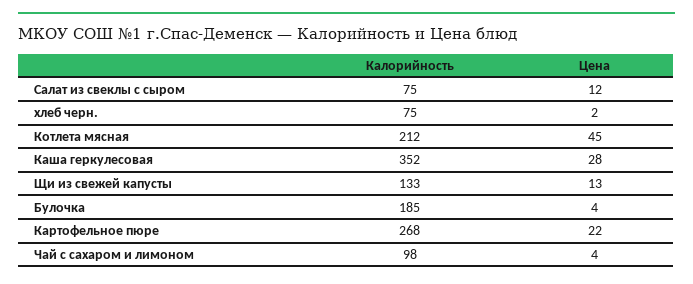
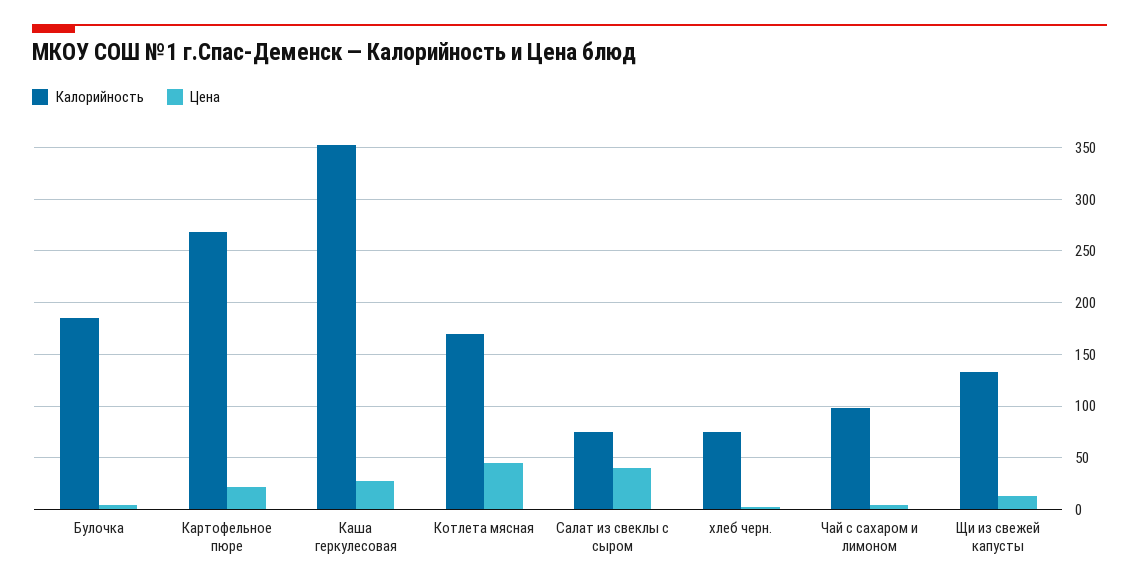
Цена, Салат из свеклы с сыром: 12 -> 40
Калорийность, Котлета мясная: 212 -> 170

